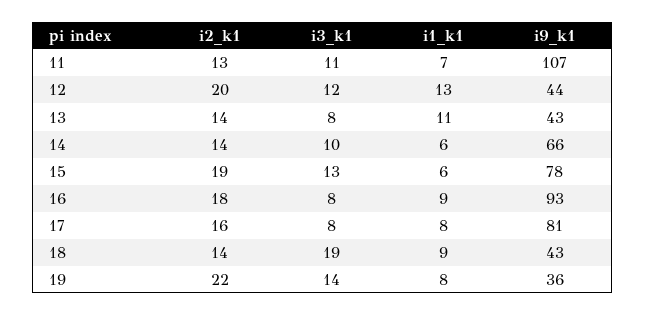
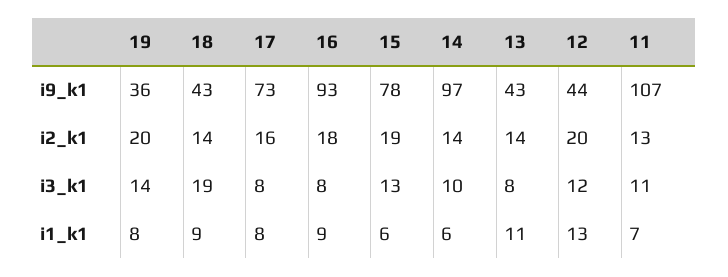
i9_k1, 14: 66 -> 97
i9_k1, 17: 81 -> 73
i2_k1, 19: 22 -> 20

